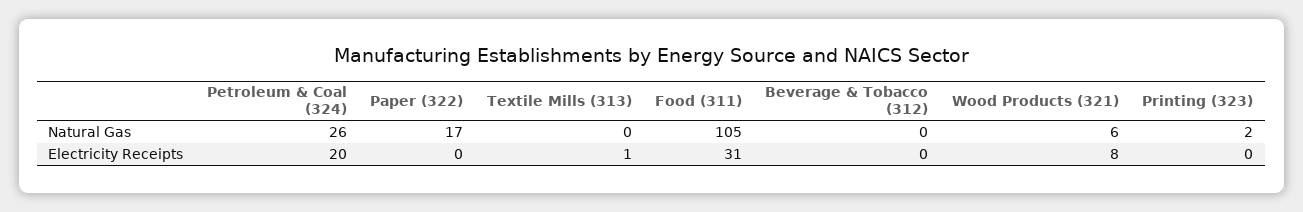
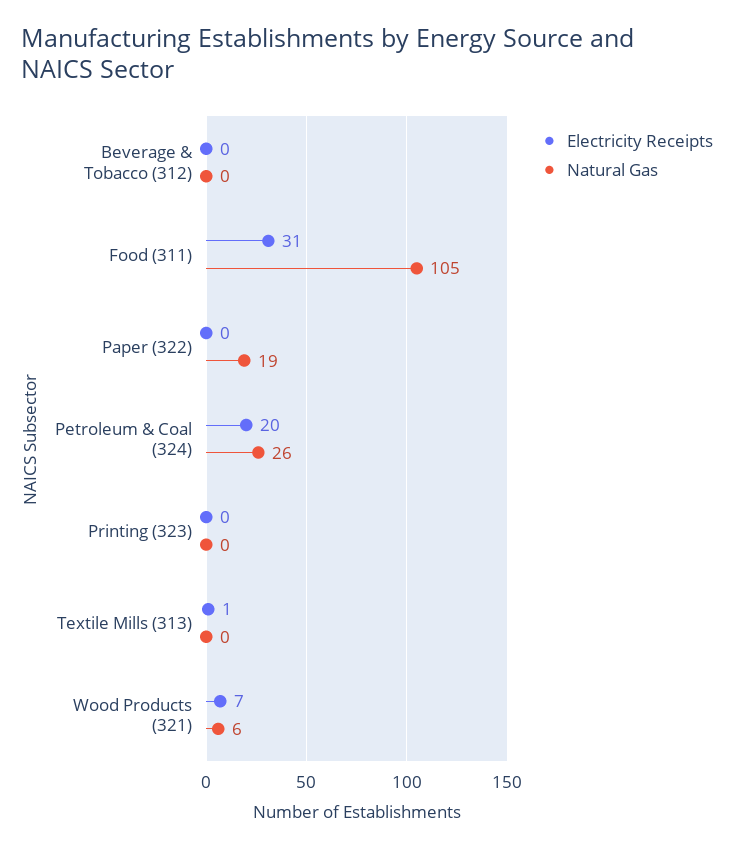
Natural Gas, Paper (322): 17 -> 19
Natural Gas, Printing (323): 2 -> 0
Electricity Receipts, Wood Products (321): 8 -> 7

